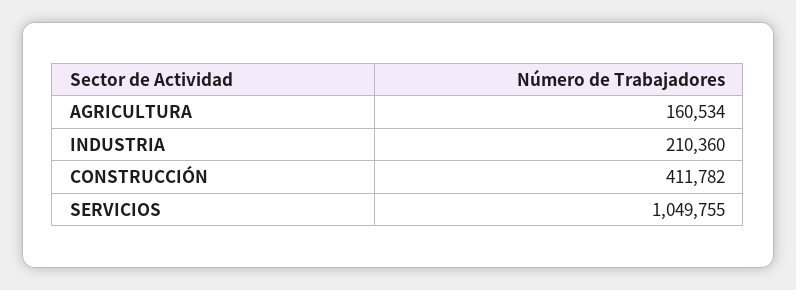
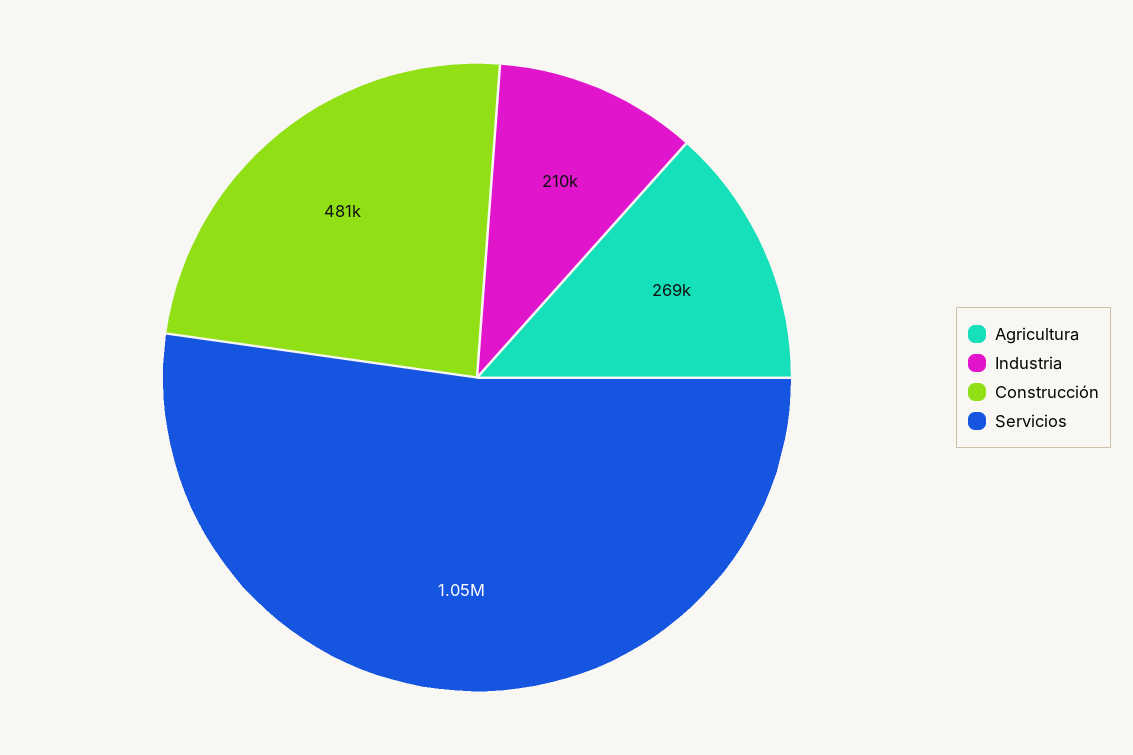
AGRICULTURA: 160534 -> 269000
CONSTRUCCIÓN: 411782 -> 481000

